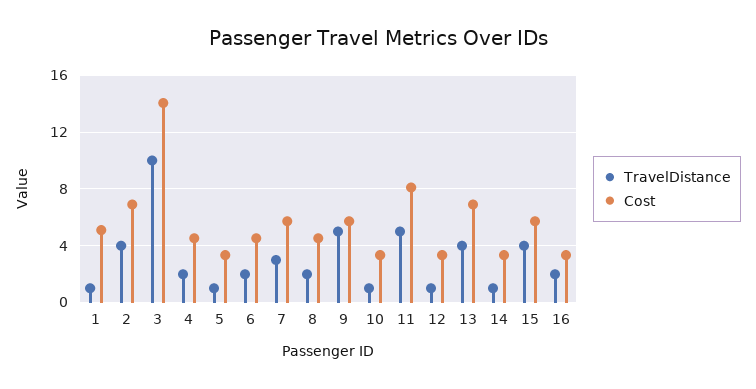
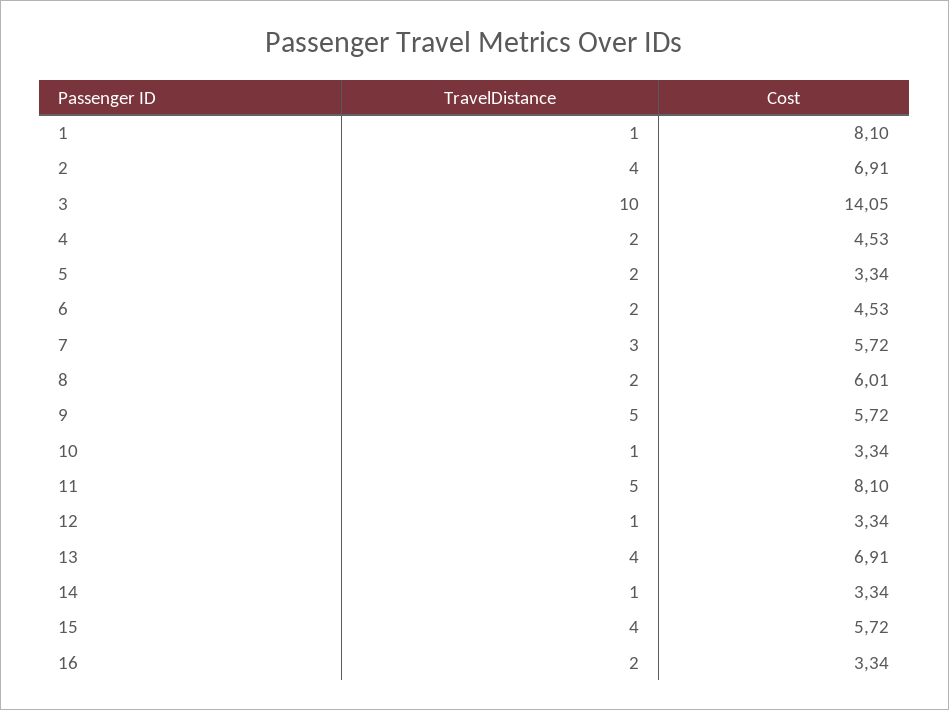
Cost, 1: 5 -> 8.1
TravelDistance, 5: 1 -> 2
Cost, 8: 4.5 -> 6.01

